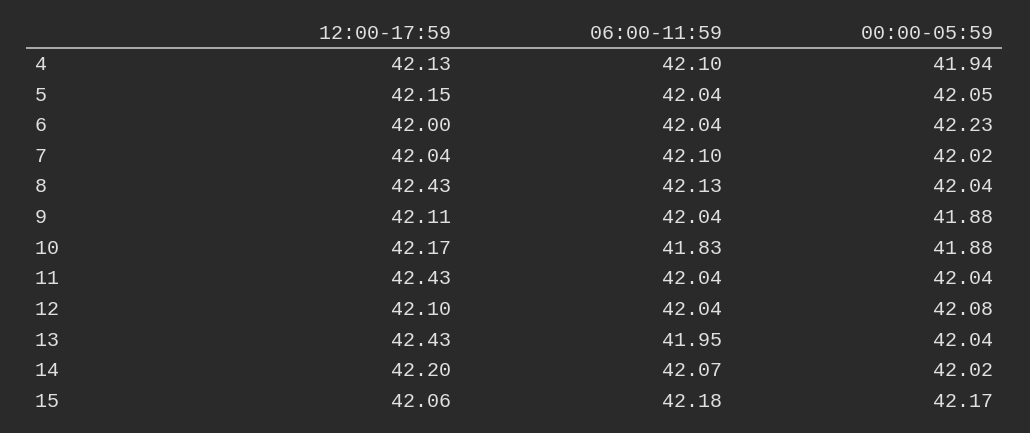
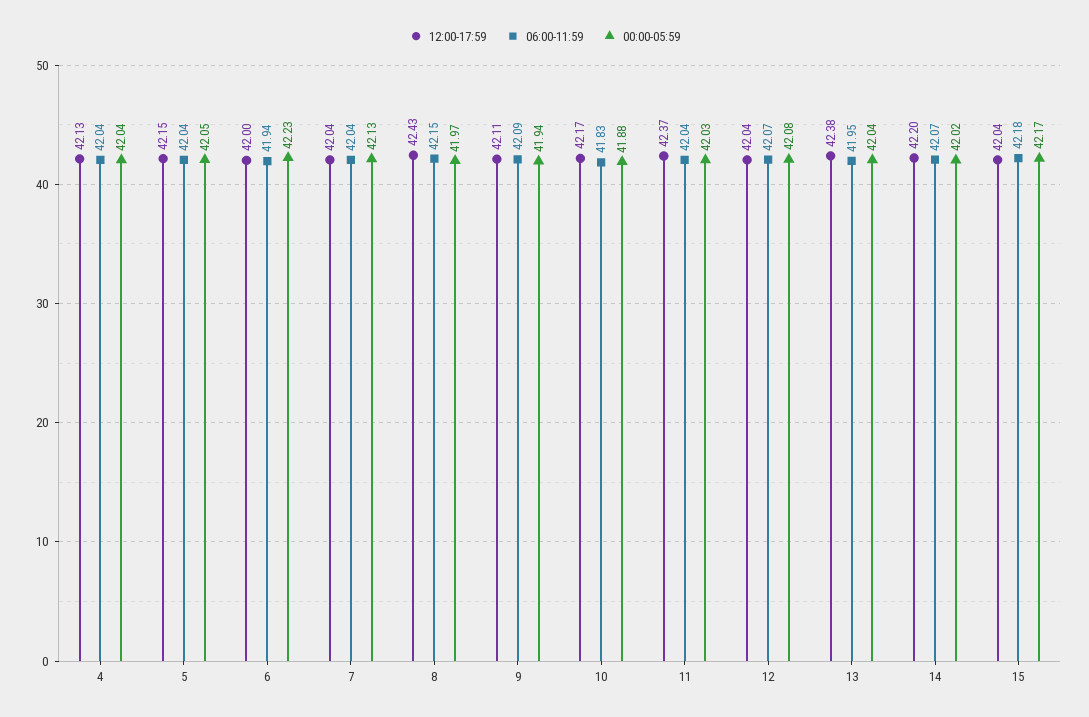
06:00-11:59, 4: 42.1 -> 42.04
00:00-05:59, 4: 41.94 -> 42.04
06:00-11:59, 6: 42.04 -> 41.94
06:00-11:59, 7: 42.1 -> 42.04
00:00-05:59, 7: 42.02 -> 42.13
06:00-11:59, 8: 42.13 -> 42.15
00:00-05:59, 8: 42.04 -> 41.97
06:00-11:59, 9: 42.04 -> 42.09
00:00-05:59, 9: 41.88 -> 41.94
12:00-17:59, 11: 42.43 -> 42.37
00:00-05:59, 11: 42.04 -> 42.03
12:00-17:59, 12: 42.1 -> 42.04
06:00-11:59, 12: 42.04 -> 42.07
12:00-17:59, 13: 42.43 -> 42.38
12:00-17:59, 15: 42.06 -> 42.04

